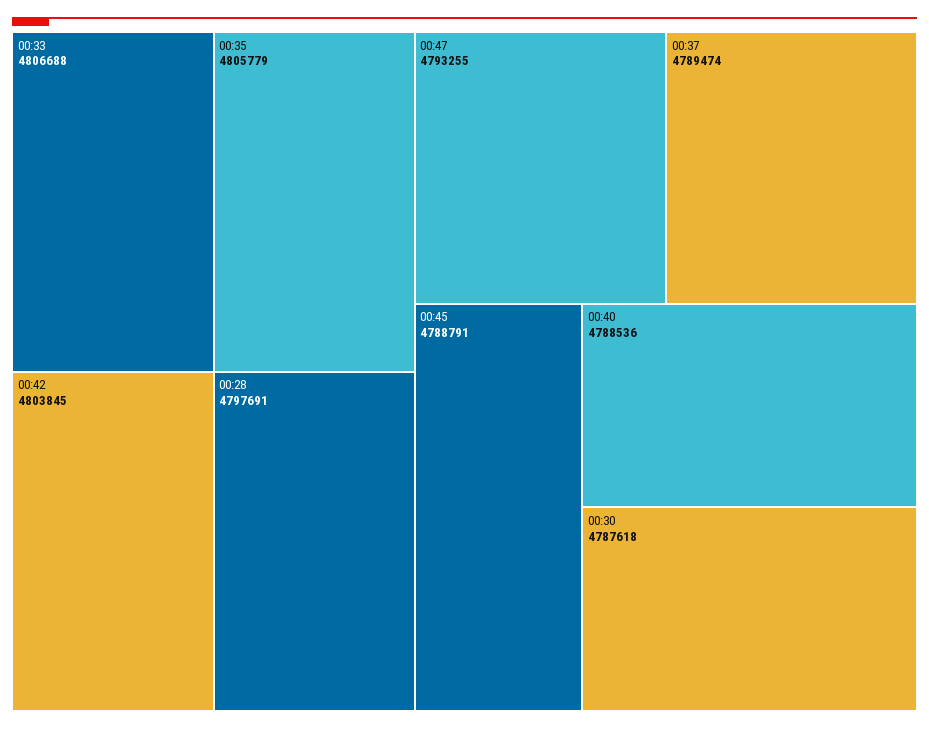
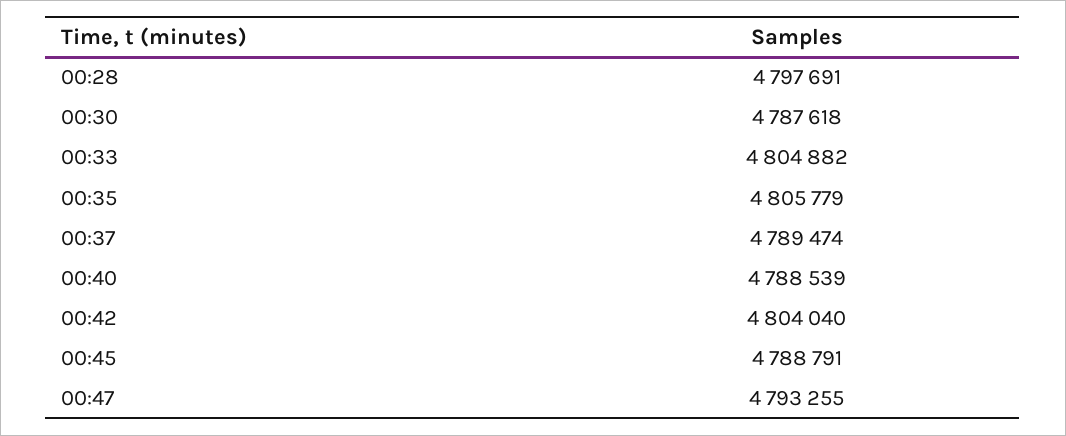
00:33: 4806688 -> 4804882
00:42: 4803845 -> 4804040
00:40: 4788536 -> 4788539

